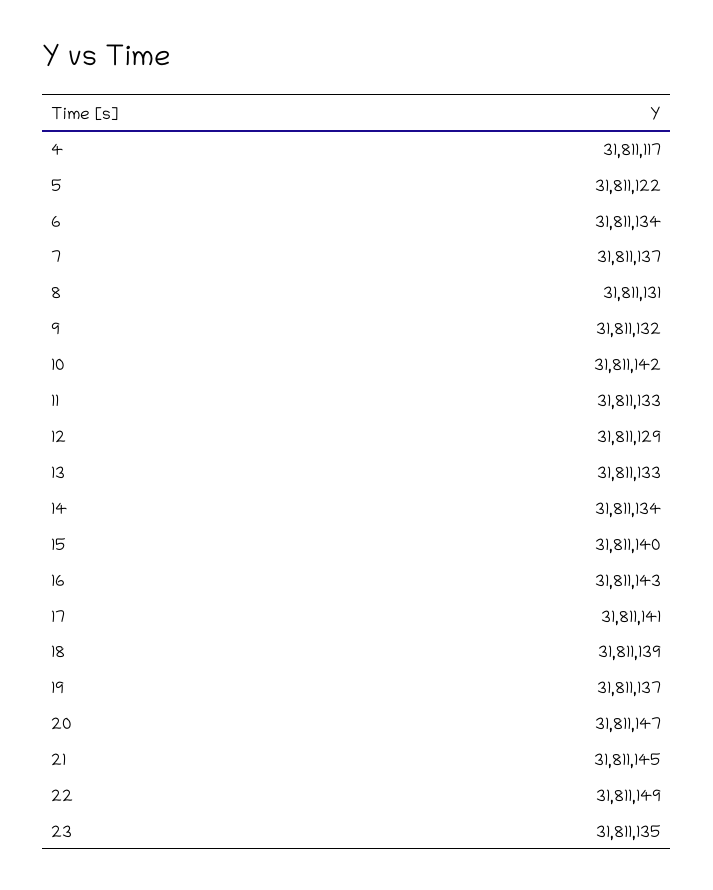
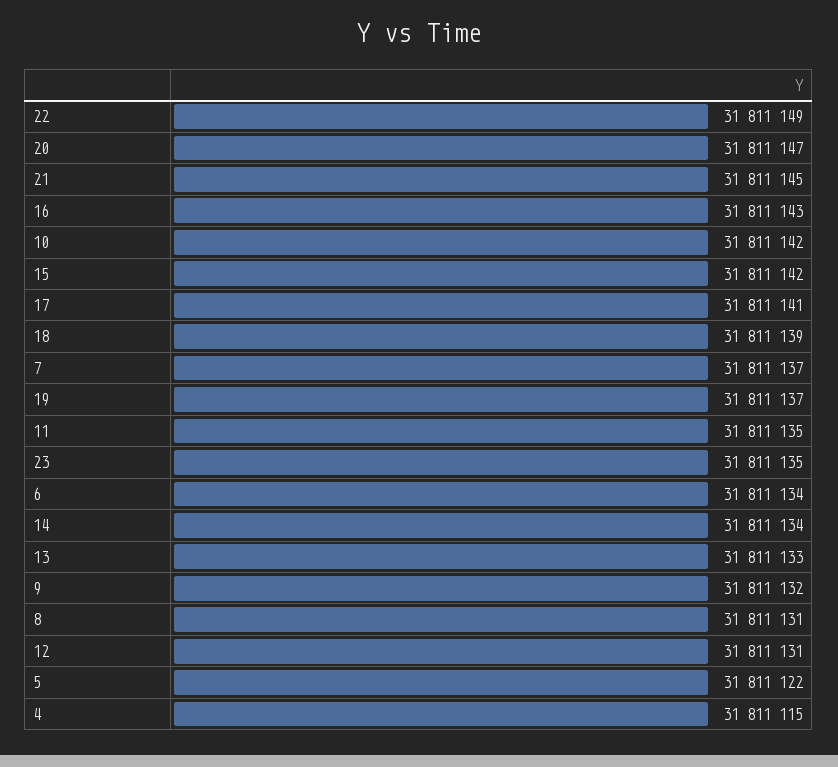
4: 31811117 -> 31811115
11: 31811133 -> 31811135
12: 31811129 -> 31811131
15: 31811140 -> 31811142

